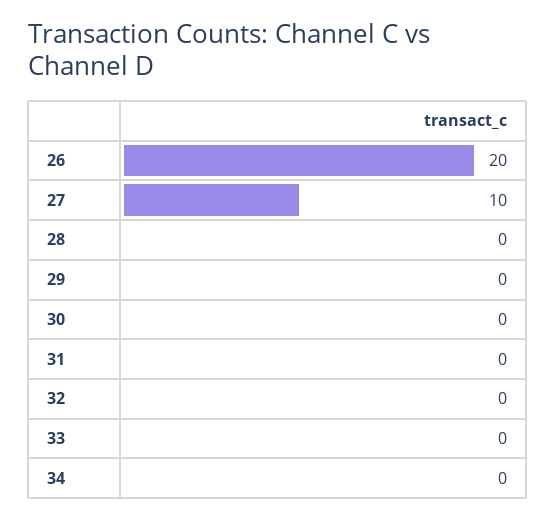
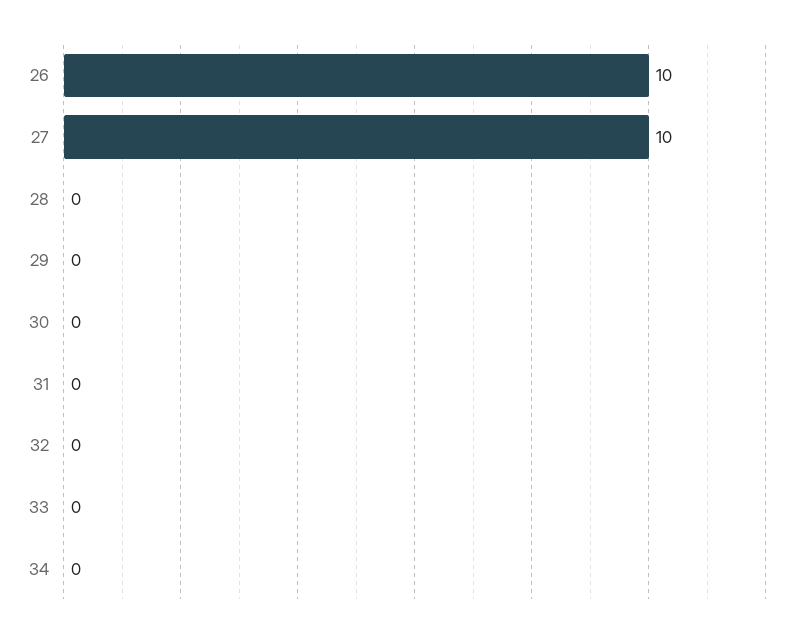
26: 20 -> 10

